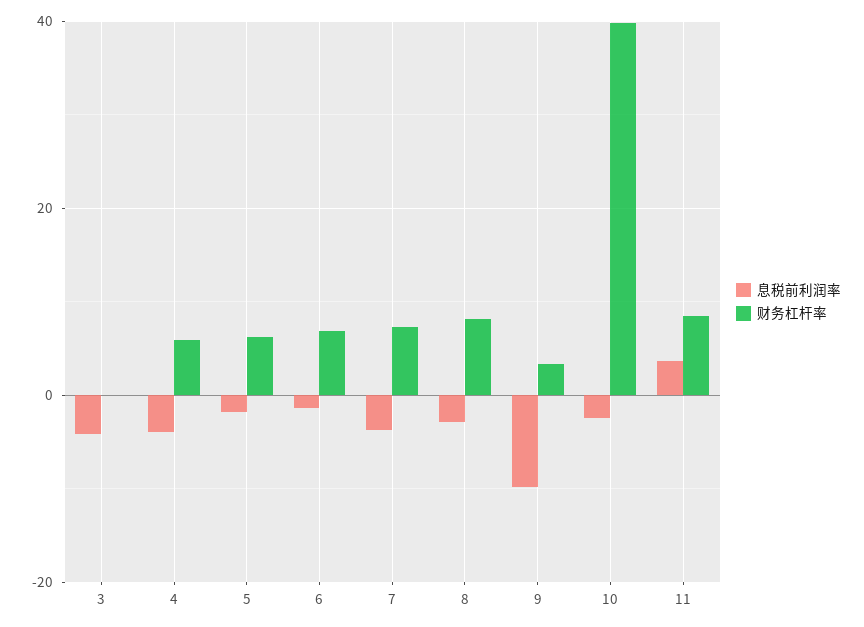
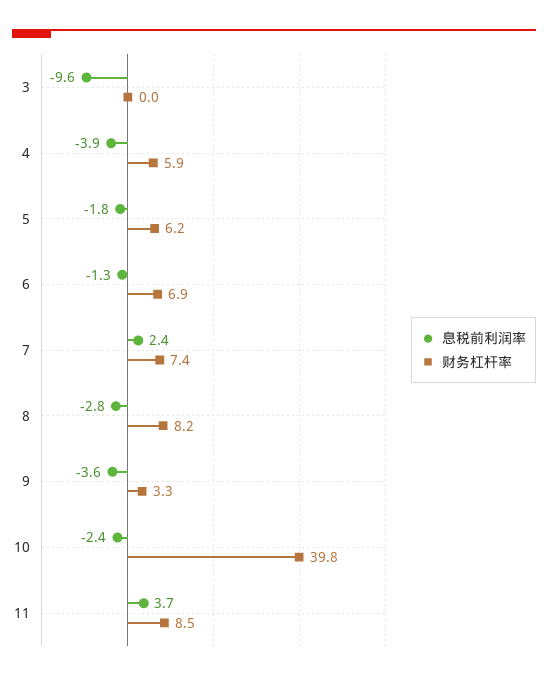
息税前利润率, 3: -4 -> -9.6
息税前利润率, 7: -4 -> 2.4
息税前利润率, 9: -10 -> -3.6

